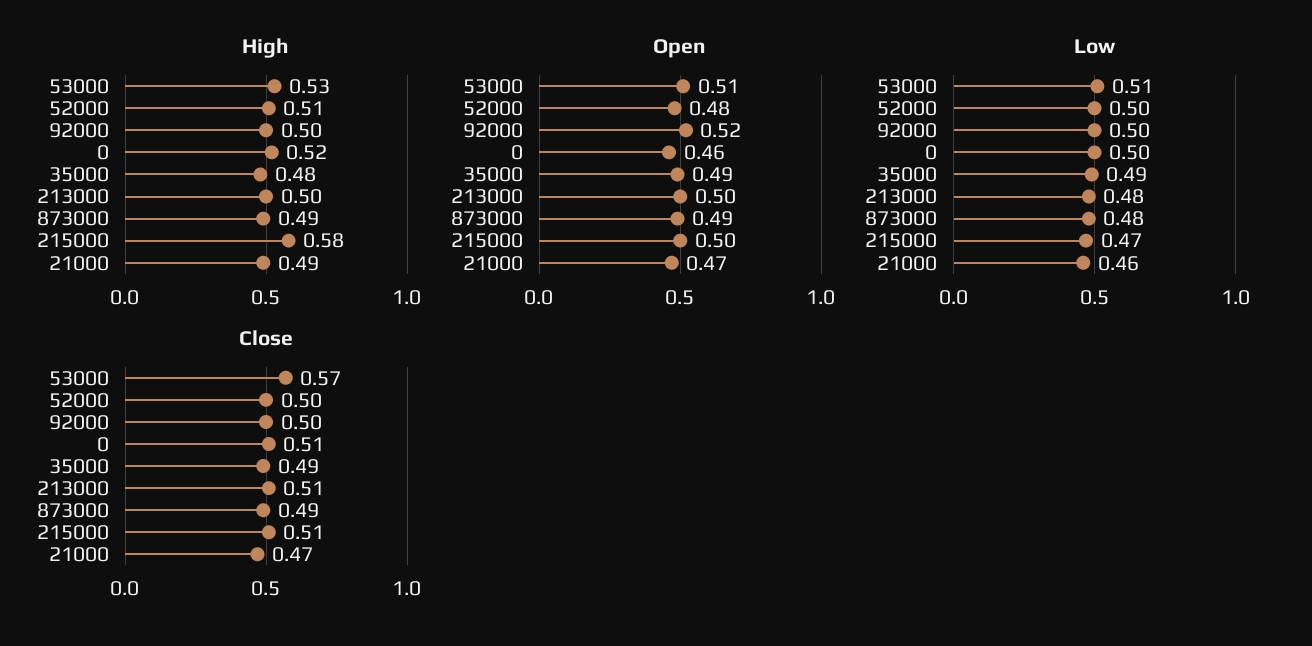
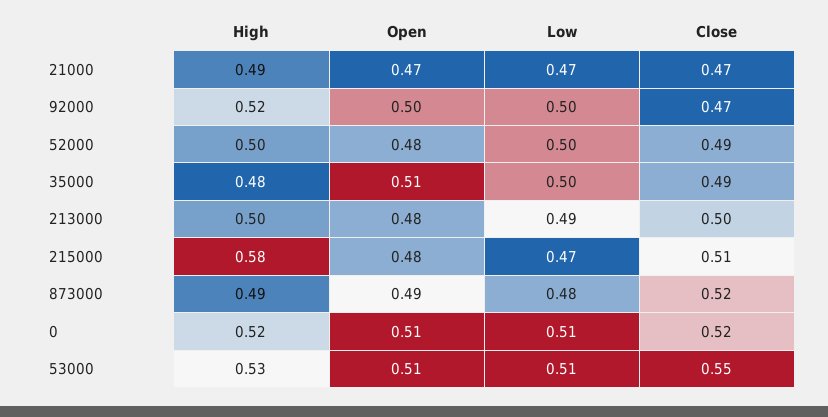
High, 52000: 0.51 -> 0.5
High, 92000: 0.5 -> 0.52
Open, 92000: 0.52 -> 0.5
Open, 0: 0.46 -> 0.51
Open, 35000: 0.49 -> 0.51
Open, 213000: 0.5 -> 0.48
Open, 215000: 0.5 -> 0.48
Low, 0: 0.5 -> 0.51
Low, 35000: 0.49 -> 0.5
Low, 213000: 0.48 -> 0.49
Low, 21000: 0.46 -> 0.47
Close, 53000: 0.57 -> 0.55
Close, 52000: 0.5 -> 0.49
Close, 92000: 0.5 -> 0.47
Close, 0: 0.51 -> 0.52
Close, 213000: 0.51 -> 0.5
Close, 873000: 0.49 -> 0.52

